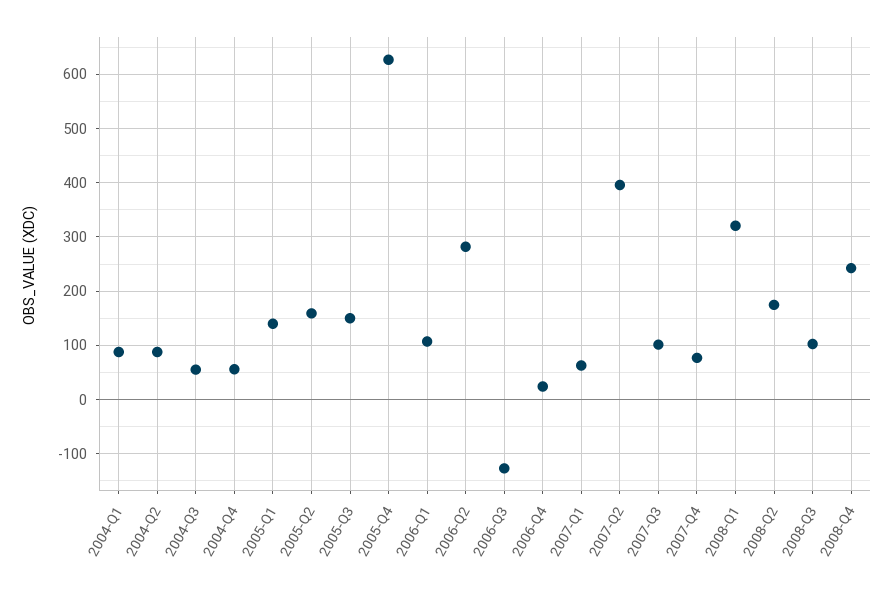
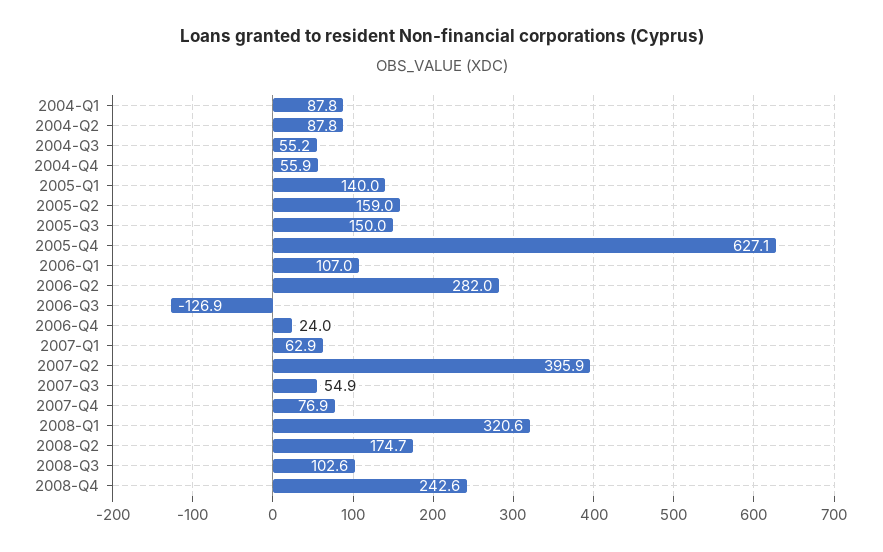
2007-Q3: 100 -> 54.9

